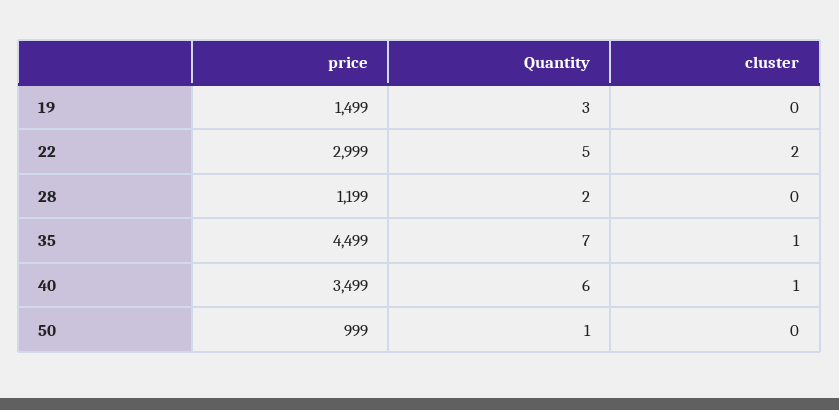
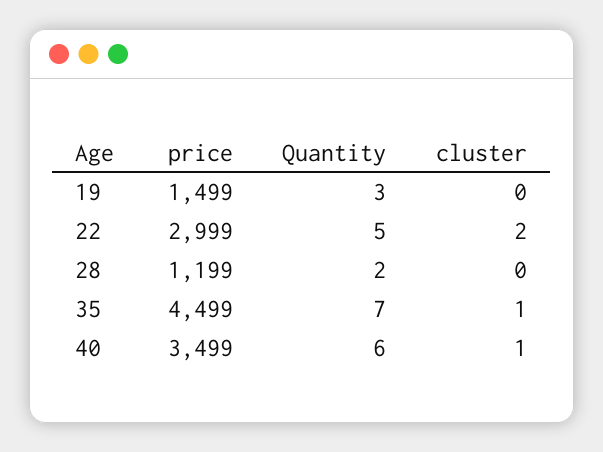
price, 50: 999 -> none
Quantity, 50: 1 -> none
cluster, 50: 0 -> none

